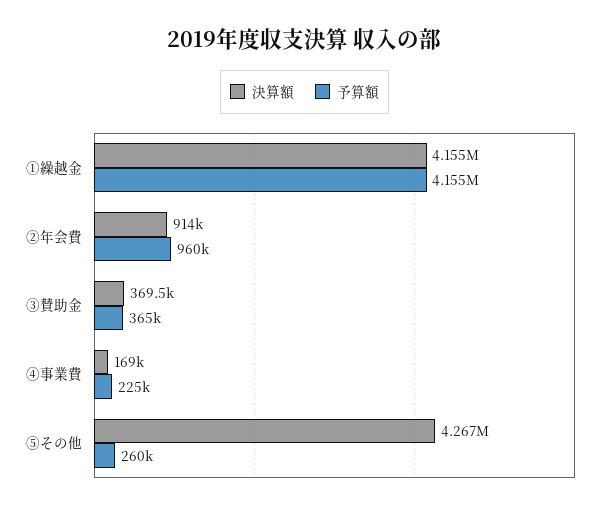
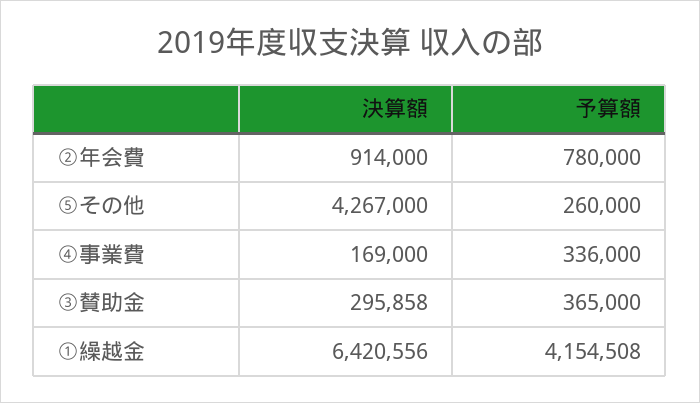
決算額, ①繰越金: 4155000 -> 6420556
予算額, ②年会費: 960000 -> 780000
決算額, ③賛助金: 369500 -> 295858
予算額, ④事業費: 225000 -> 336000

